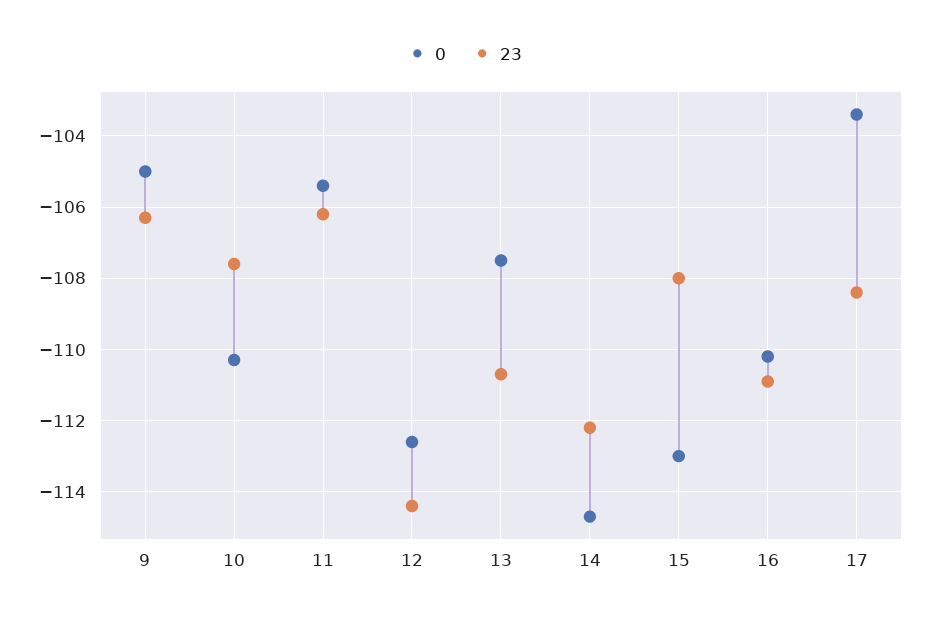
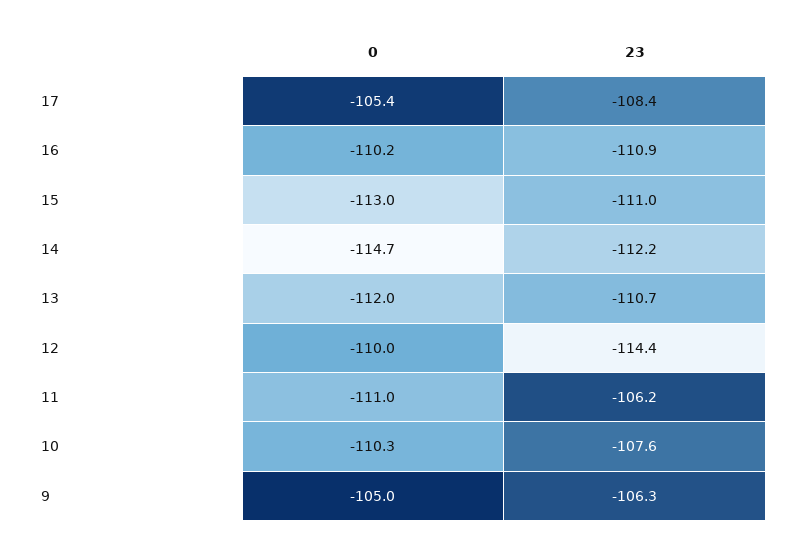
0, 11: -105.5 -> -111
0, 12: -112.5 -> -110
0, 13: -107.5 -> -112
23, 15: -108 -> -111
0, 17: -103.5 -> -105.4

